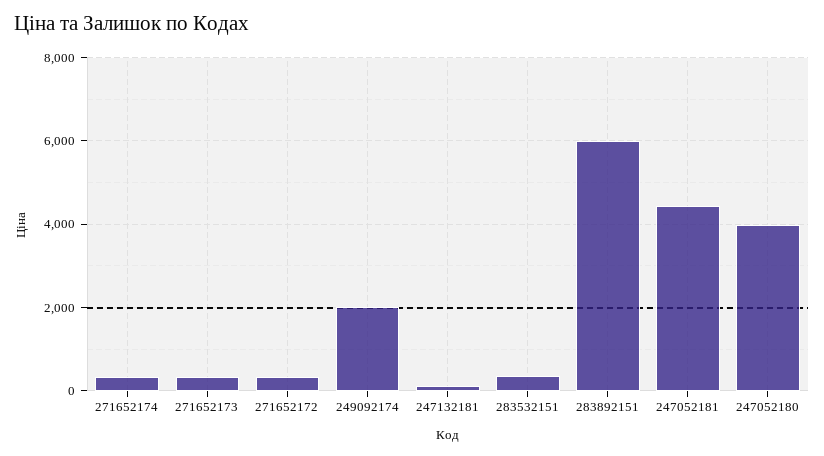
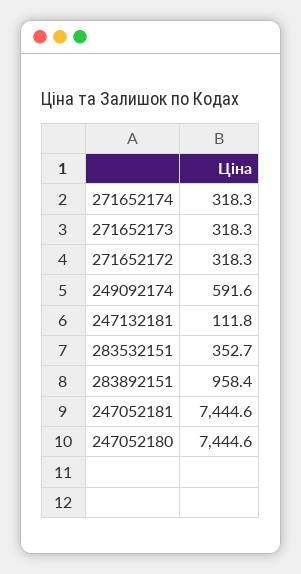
249092174: 2000 -> 591.6
283892151: 6000 -> 958.4
247052181: 4400 -> 7444.6
247052180: 4000 -> 7444.6

